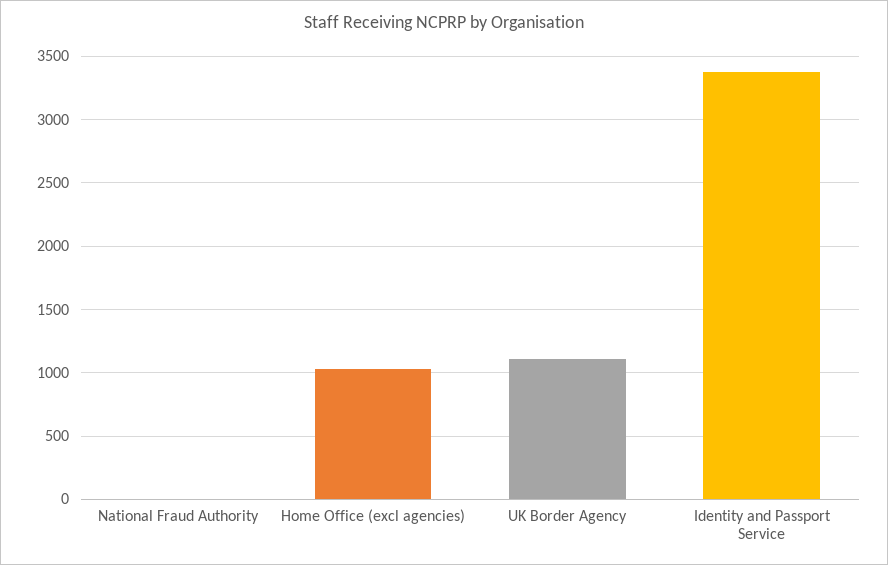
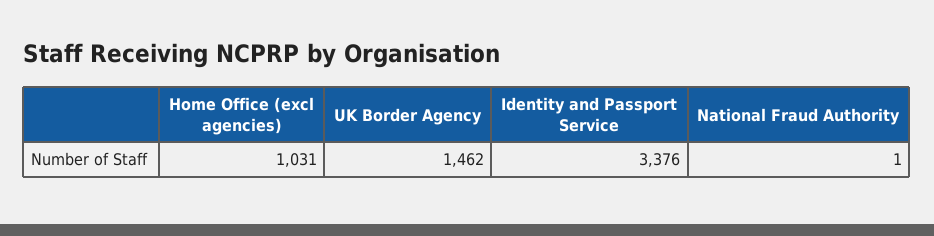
UK Border Agency: 1100 -> 1462

